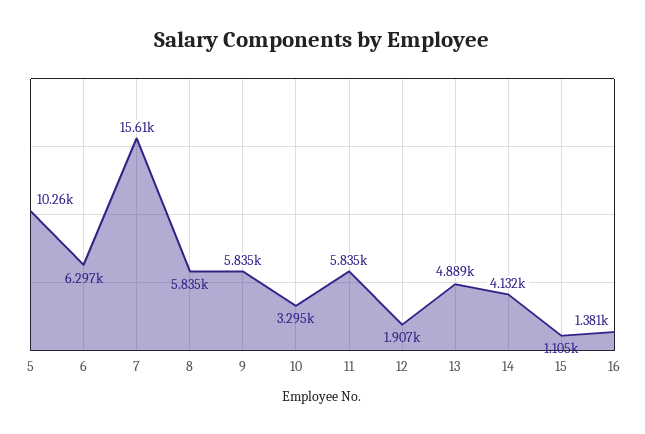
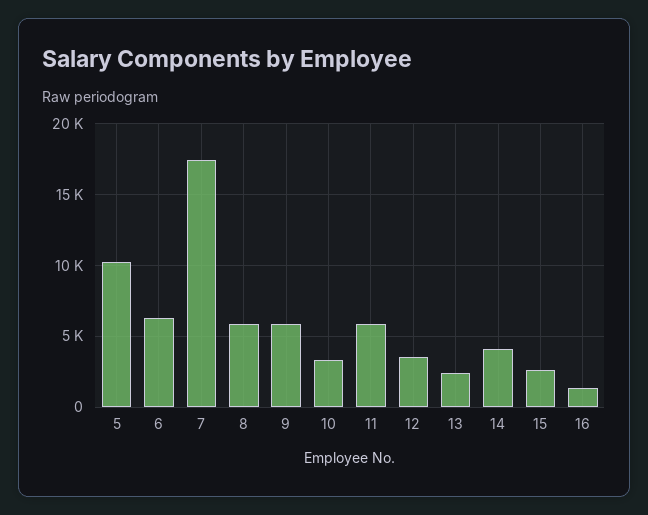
7: 15610 -> 17500
12: 1907 -> 3500
13: 4889 -> 2500
15: 1105 -> 2500

